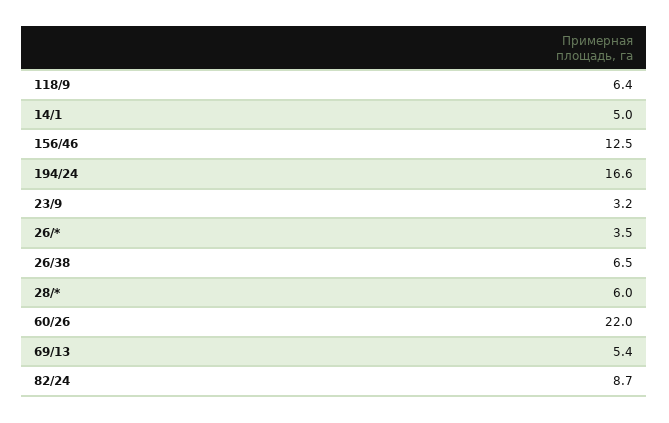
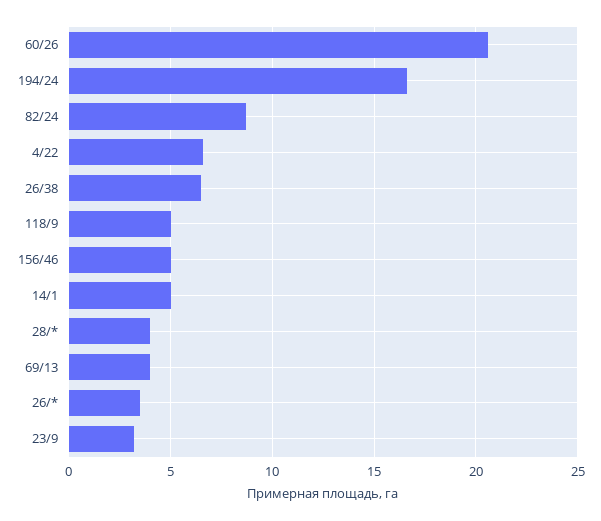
118/9: 6.4 -> 5
156/46: 12.5 -> 5
28/*: 6 -> 4
60/26: 22 -> 20.5
69/13: 5.4 -> 4
4/22: none -> 6.5

